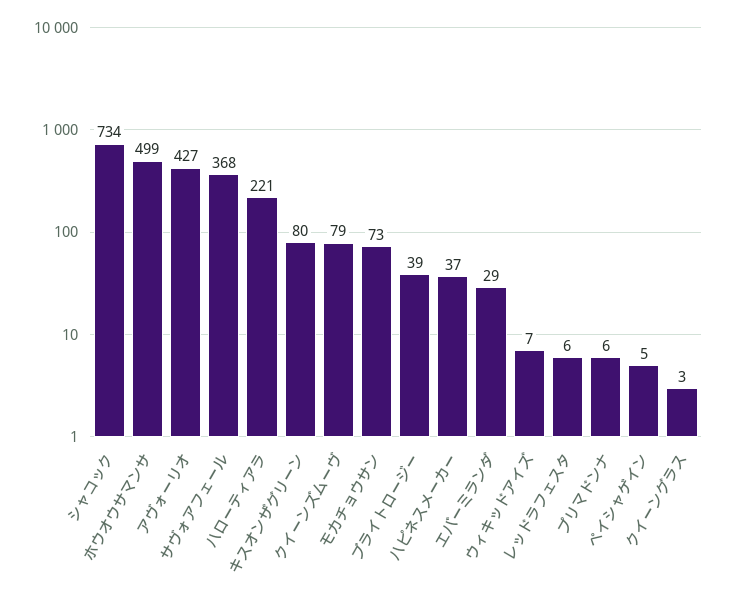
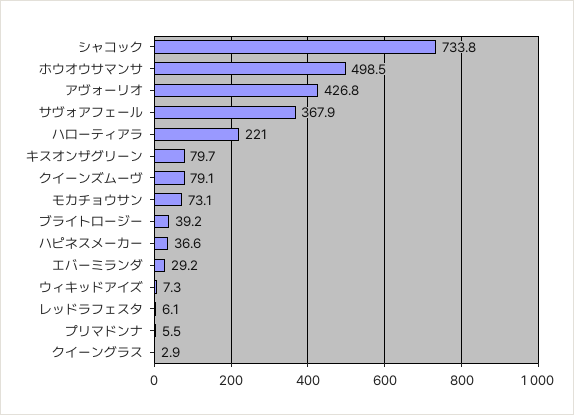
ペイシャゲイン: 5 -> none

